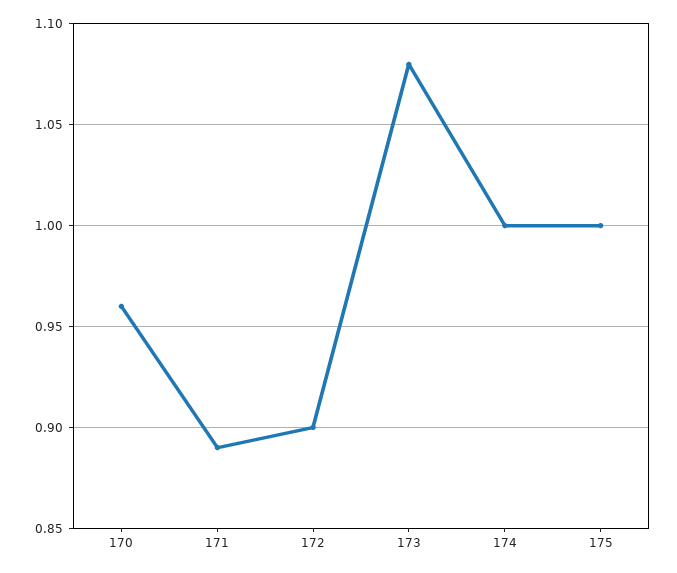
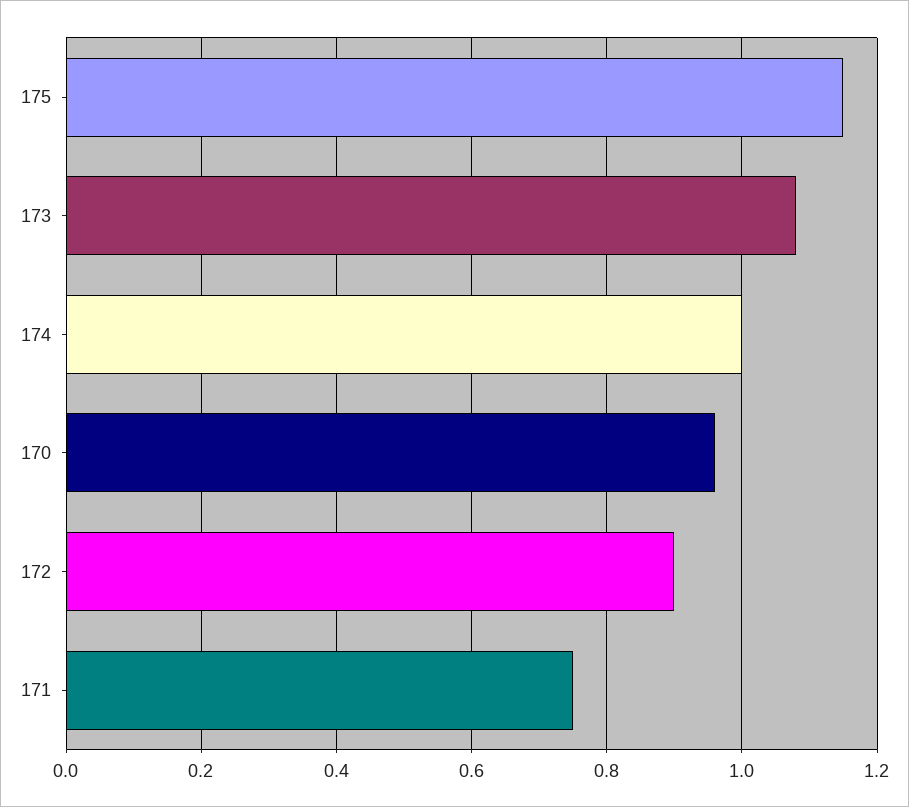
171: 0.89 -> 0.75
175: 1 -> 1.15

